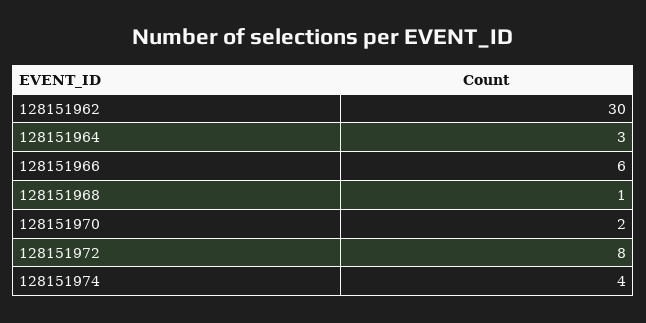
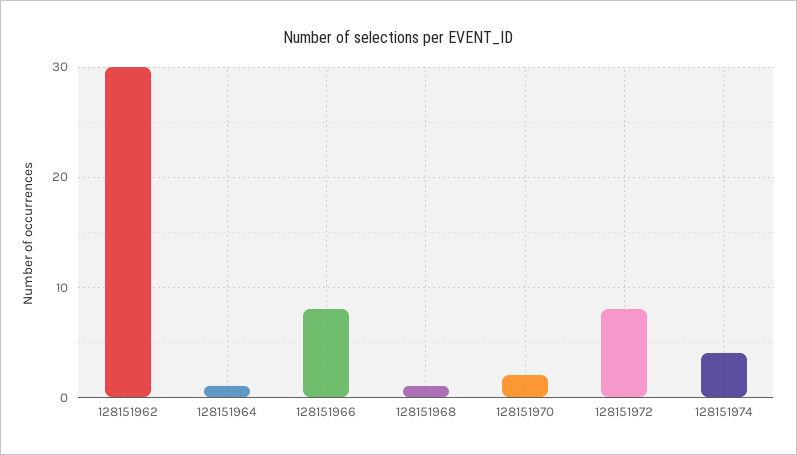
128151964: 3 -> 1
128151966: 6 -> 8

